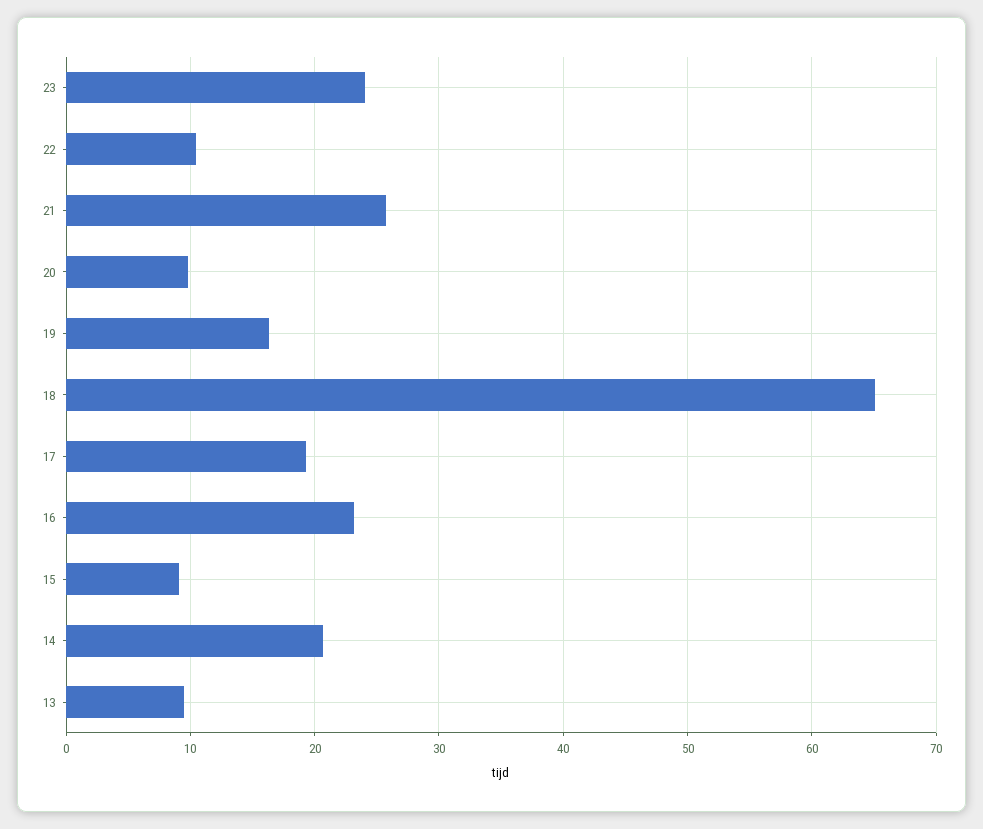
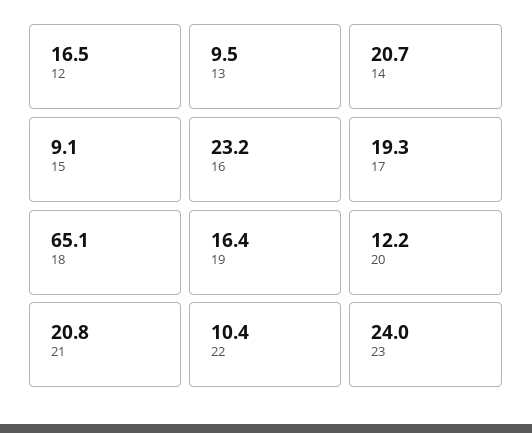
21: 26 -> 20.8
20: 10 -> 12.2
12: none -> 16.5

